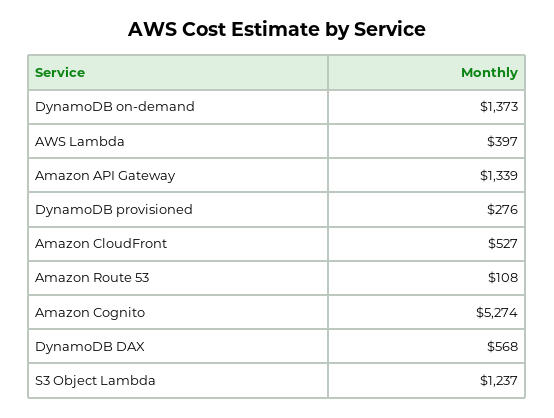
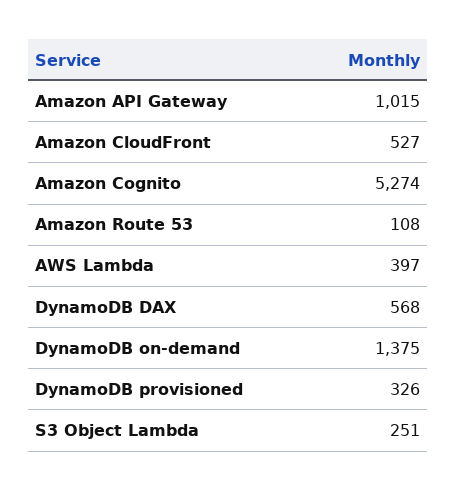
DynamoDB on-demand: 1373 -> 1375
Amazon API Gateway: 1339 -> 1015
DynamoDB provisioned: 276 -> 326
S3 Object Lambda: 1237 -> 251

